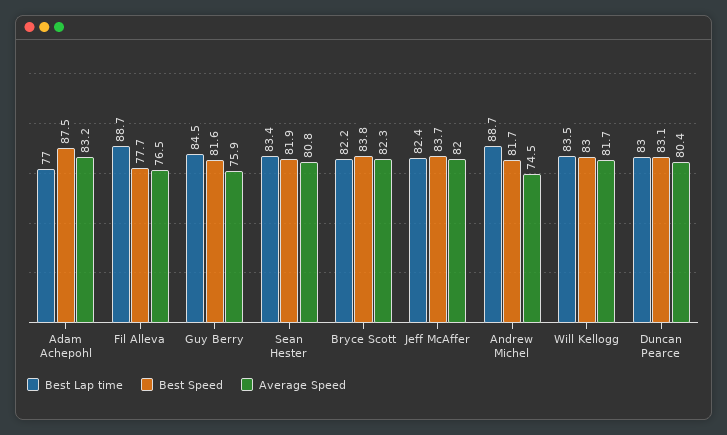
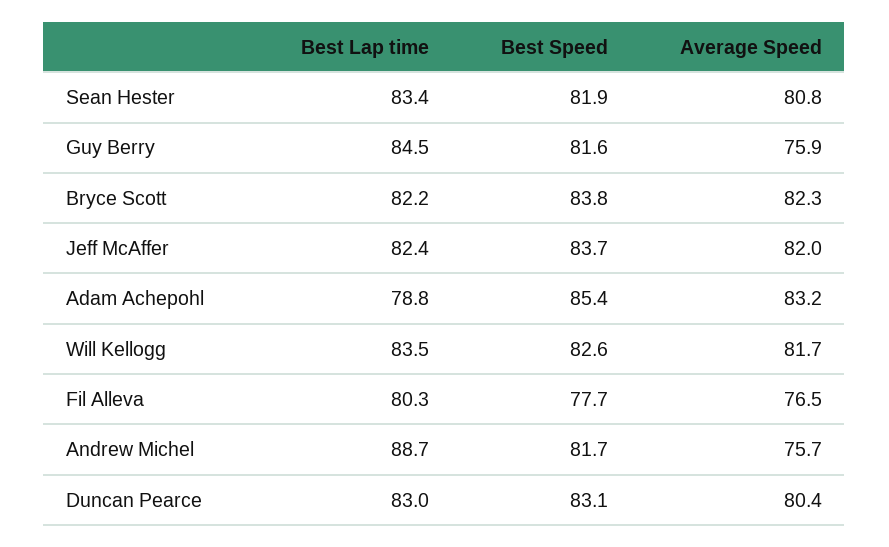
Best Lap time, Adam Achepohl: 77 -> 78.8
Best Speed, Adam Achepohl: 87.5 -> 85.4
Best Lap time, Fil Alleva: 88.7 -> 80.3
Average Speed, Andrew Michel: 74.5 -> 75.7
Best Speed, Will Kellogg: 83 -> 82.6

